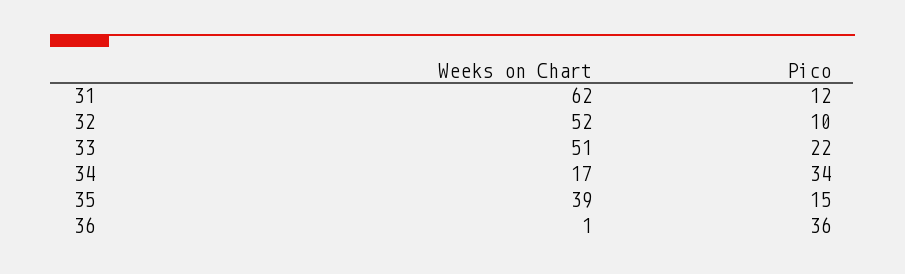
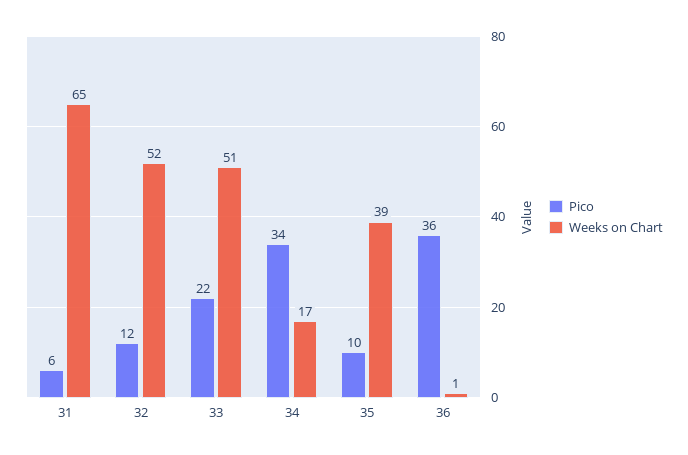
Weeks on Chart, 31: 62 -> 65
Pico, 31: 12 -> 6
Pico, 32: 10 -> 12
Pico, 35: 15 -> 10

